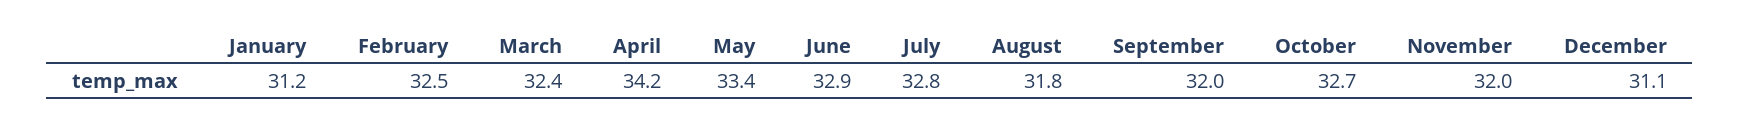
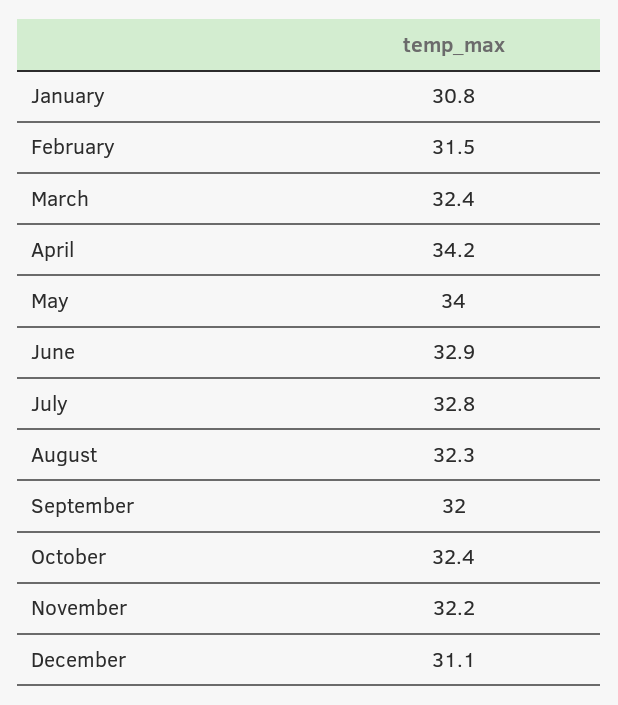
January: 31.2 -> 30.8
February: 32.5 -> 31.5
May: 33.4 -> 34
August: 31.8 -> 32.3
October: 32.7 -> 32.4
November: 32 -> 32.2

